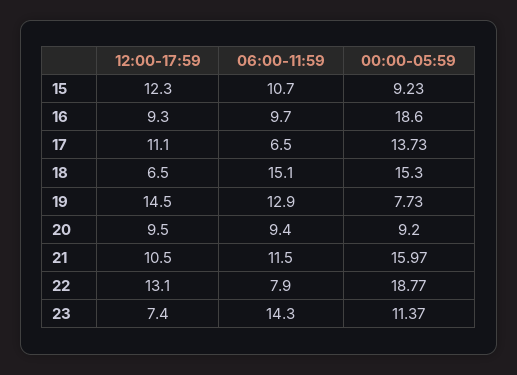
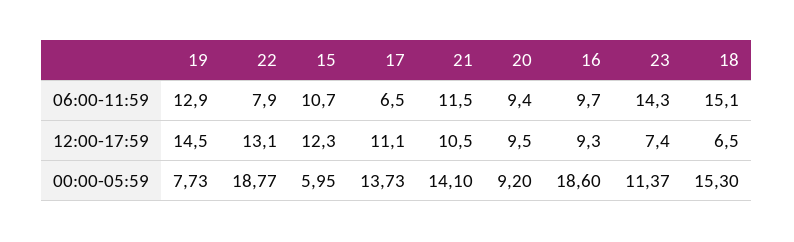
00:00-05:59, 15: 9.23 -> 5.95
00:00-05:59, 21: 15.97 -> 14.1

